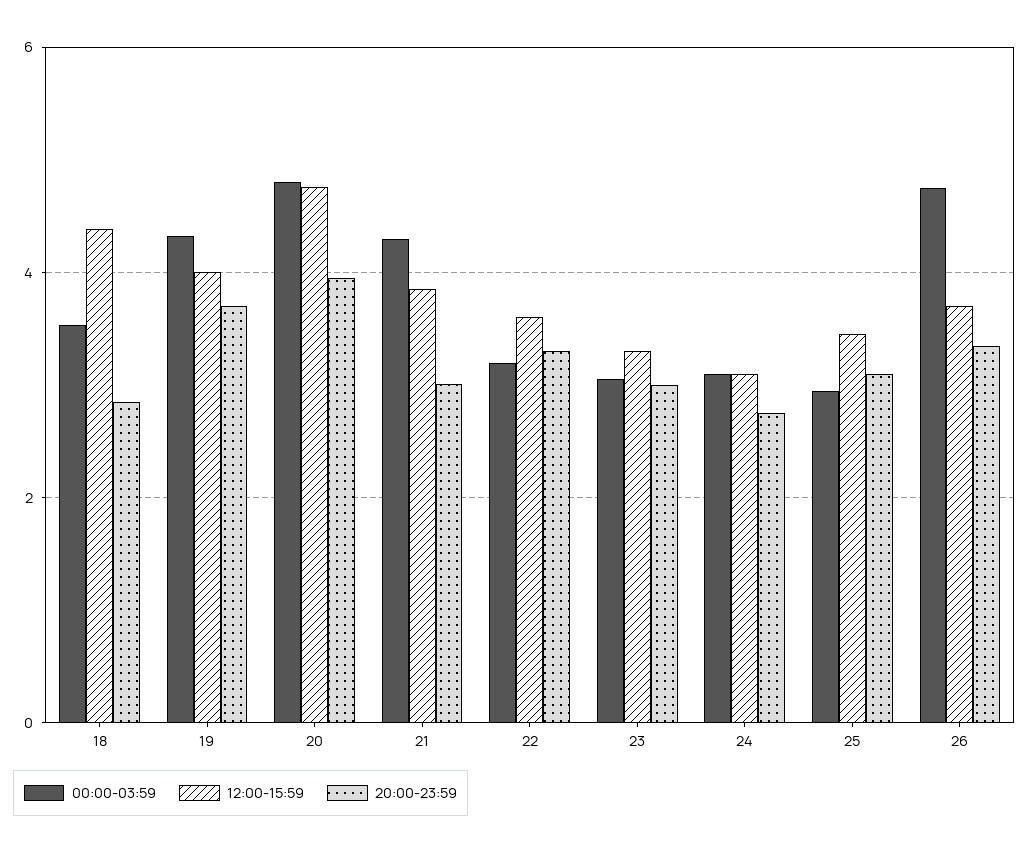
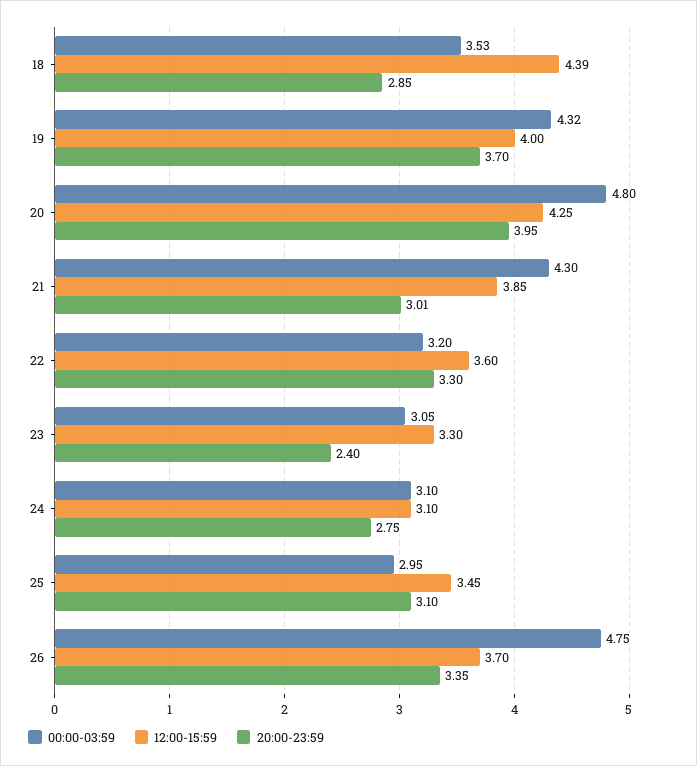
12:00-15:59, 20: 4.8 -> 4.25
20:00-23:59, 23: 3 -> 2.4

